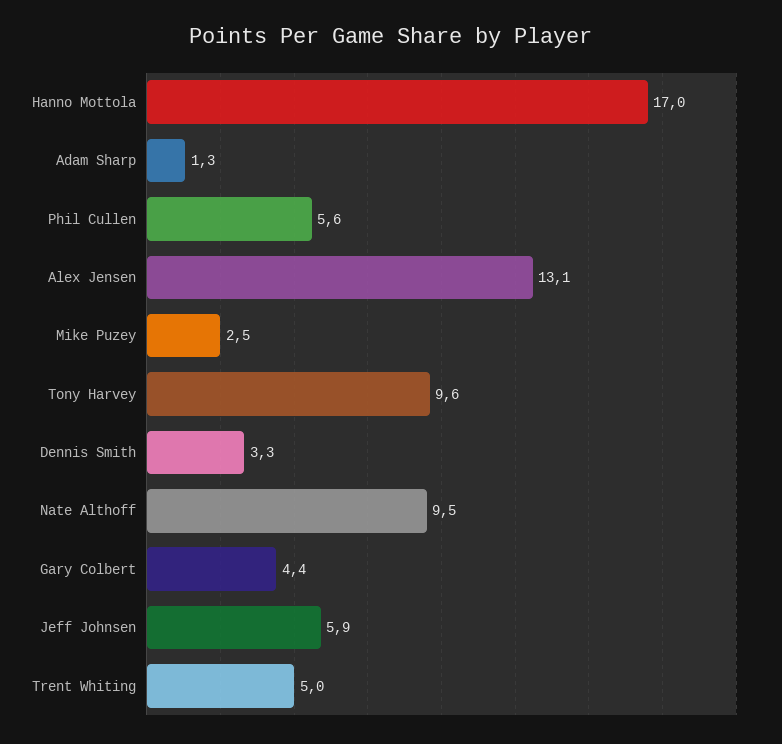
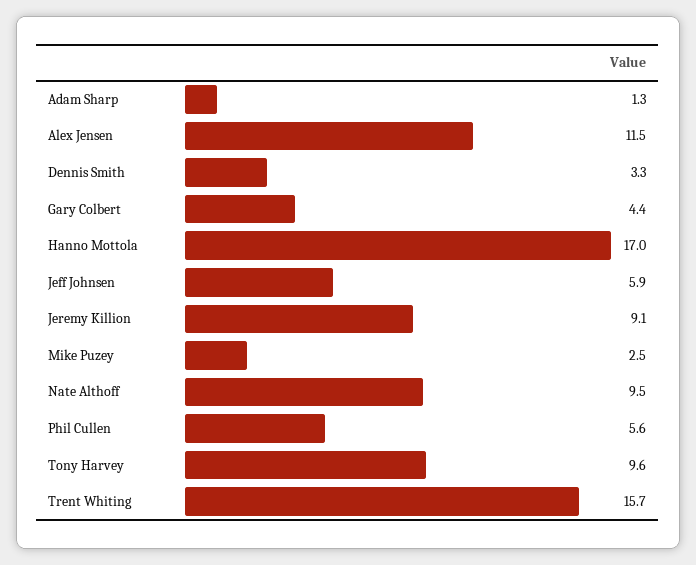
Alex Jensen: 13.1 -> 11.5
Trent Whiting: 5 -> 15.7
Jeremy Killion: none -> 9.1

